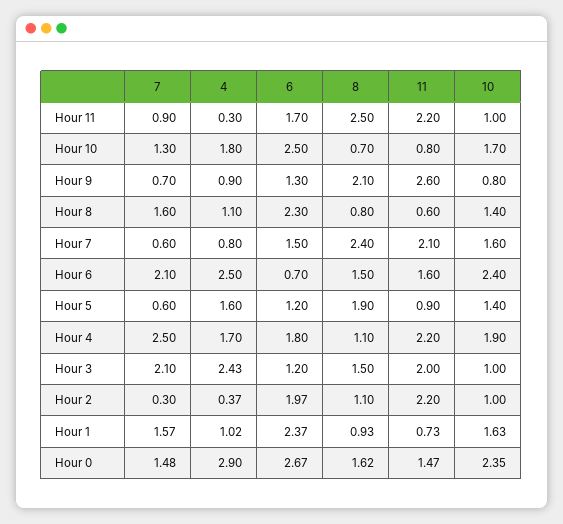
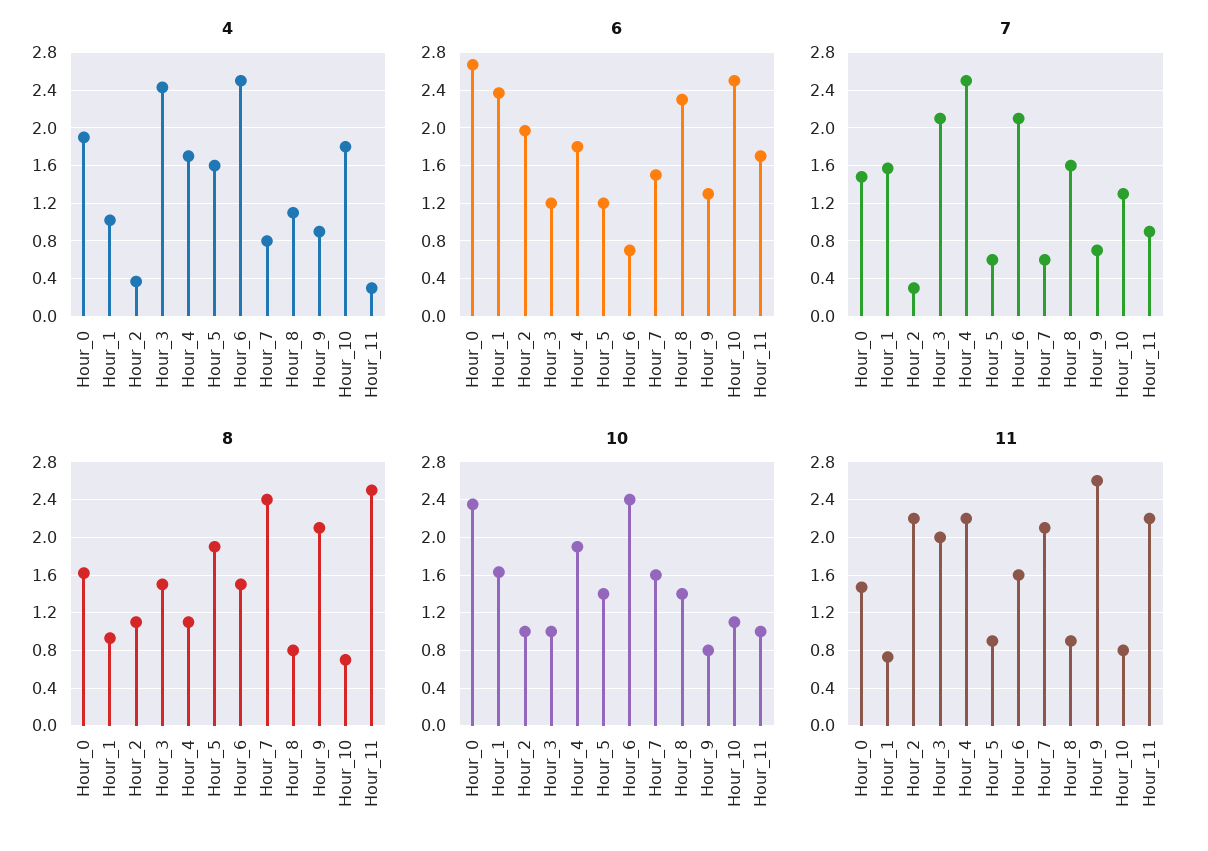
10, Hour 10: 1.7 -> 1.1
11, Hour 8: 0.6 -> 0.9
4, Hour 0: 2.9 -> 1.9

